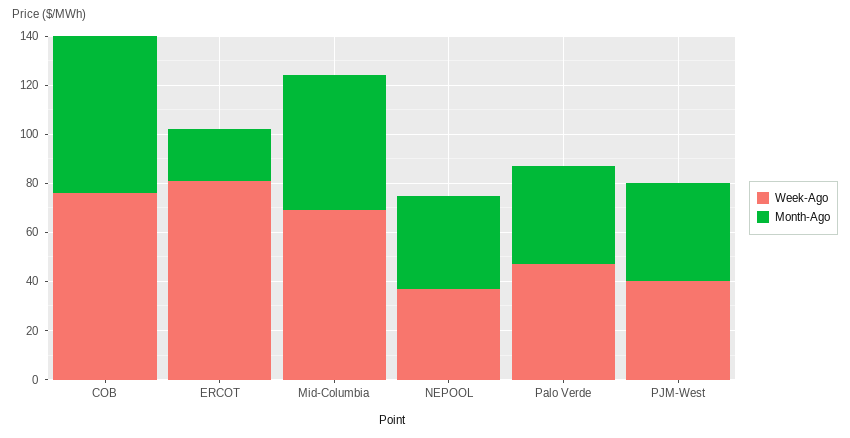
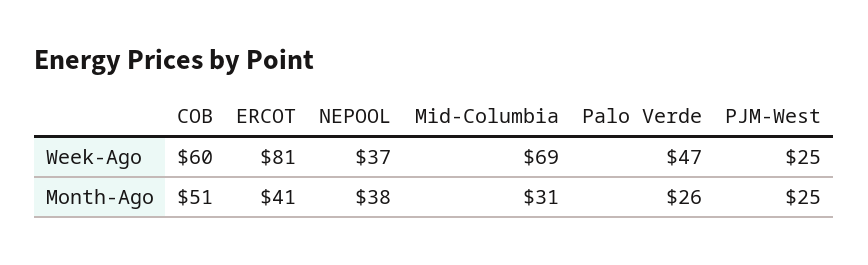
Week-Ago, COB: 75 -> 60
Month-Ago, COB: 65 -> 51
Month-Ago, ERCOT: 20 -> 41
Month-Ago, Mid-Columbia: 55 -> 31
Month-Ago, Palo Verde: 40 -> 26
Week-Ago, PJM-West: 40 -> 25
Month-Ago, PJM-West: 40 -> 25

